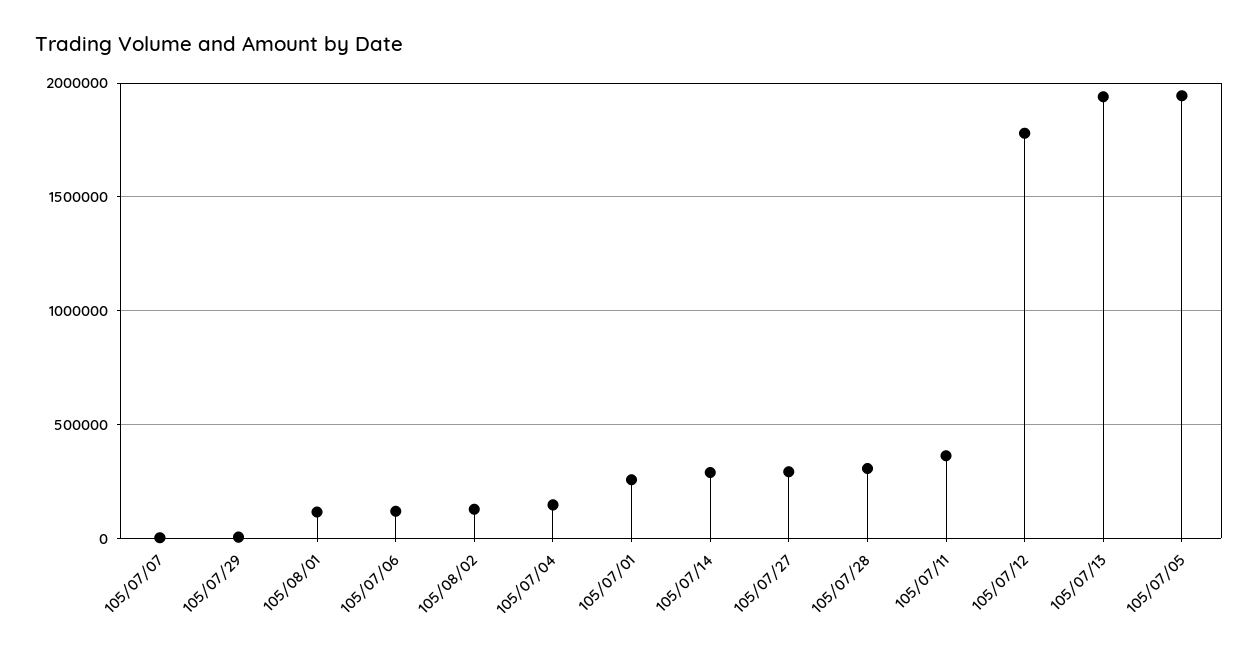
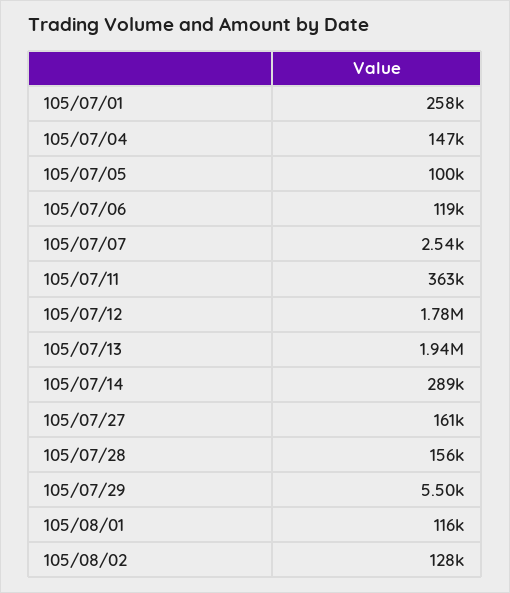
105/07/27: 300000 -> 161000
105/07/28: 300000 -> 156000
105/07/05: 1950000 -> 100000

